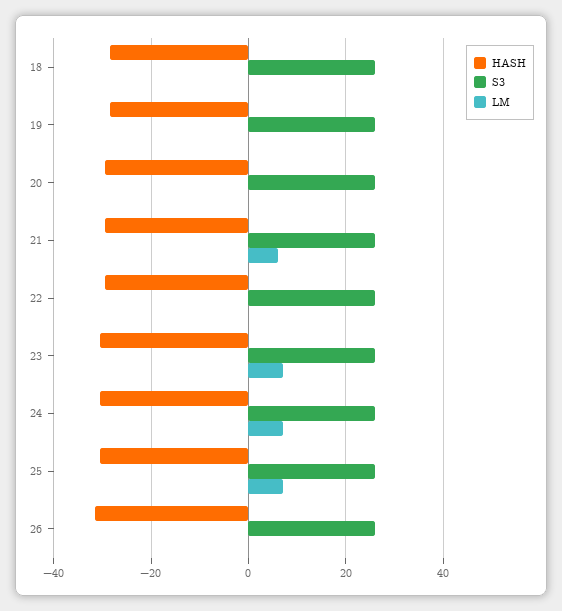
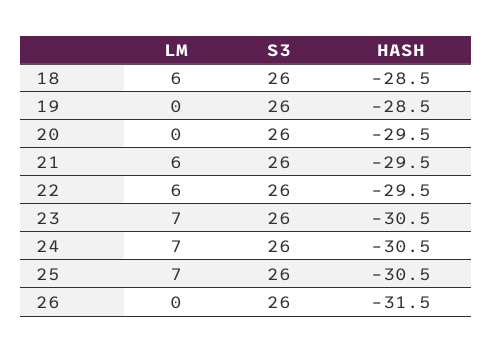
LM, 18: 0 -> 6
LM, 22: 0 -> 6

